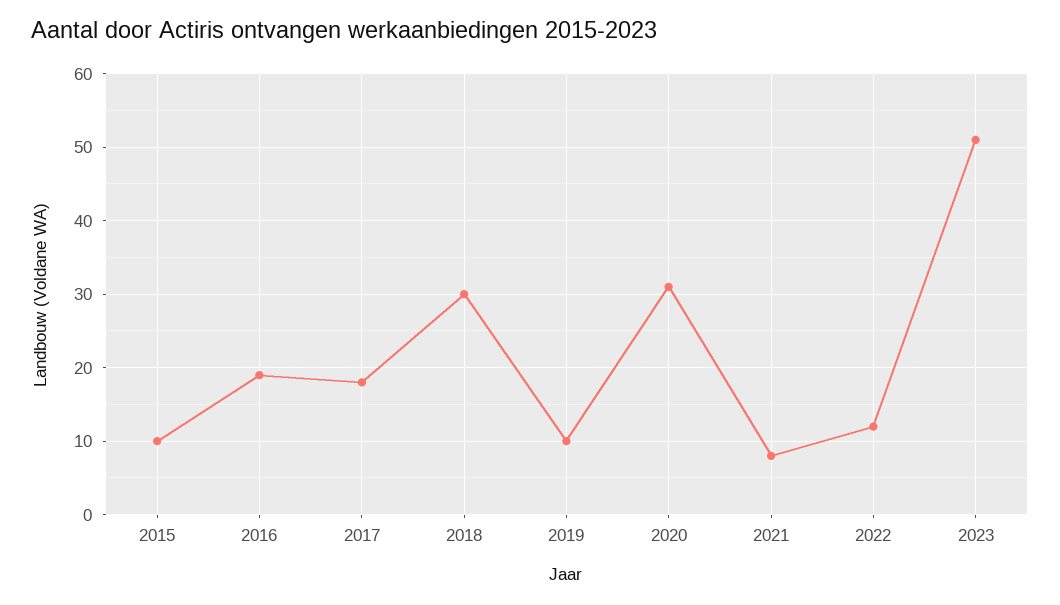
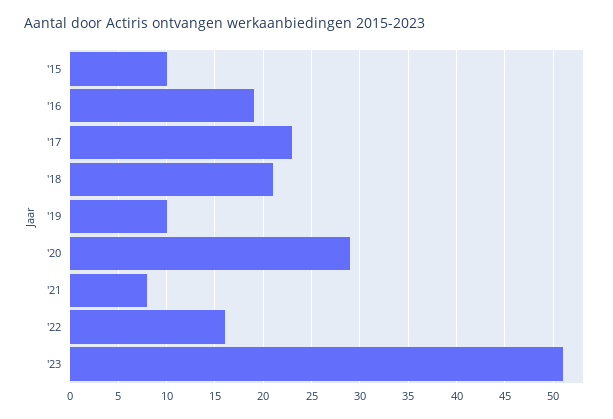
2017: 18 -> 23
2018: 30 -> 21
2020: 31 -> 29
2022: 12 -> 16

